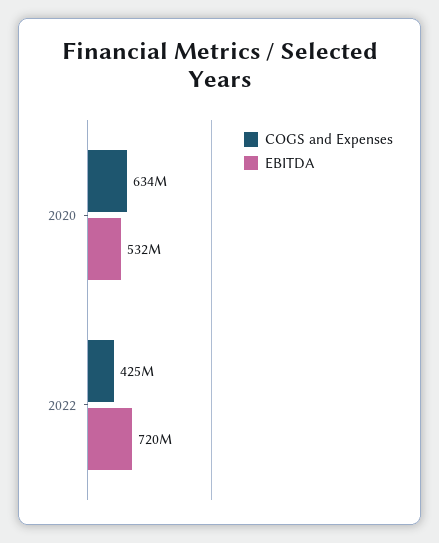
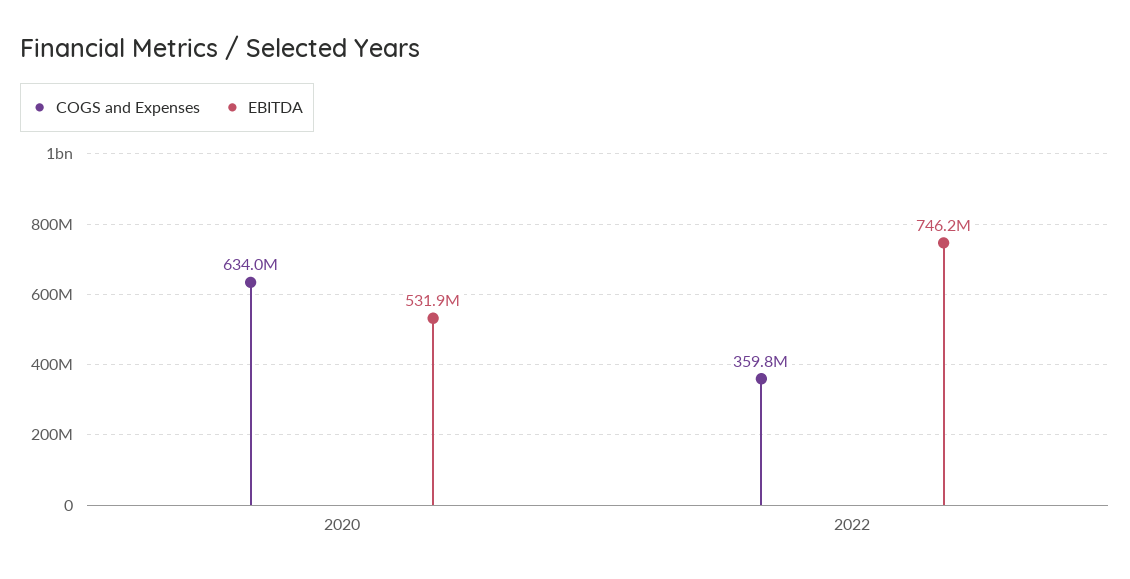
COGS and Expenses, 2022: 425000000 -> 359800000
EBITDA, 2022: 720000000 -> 746200000

